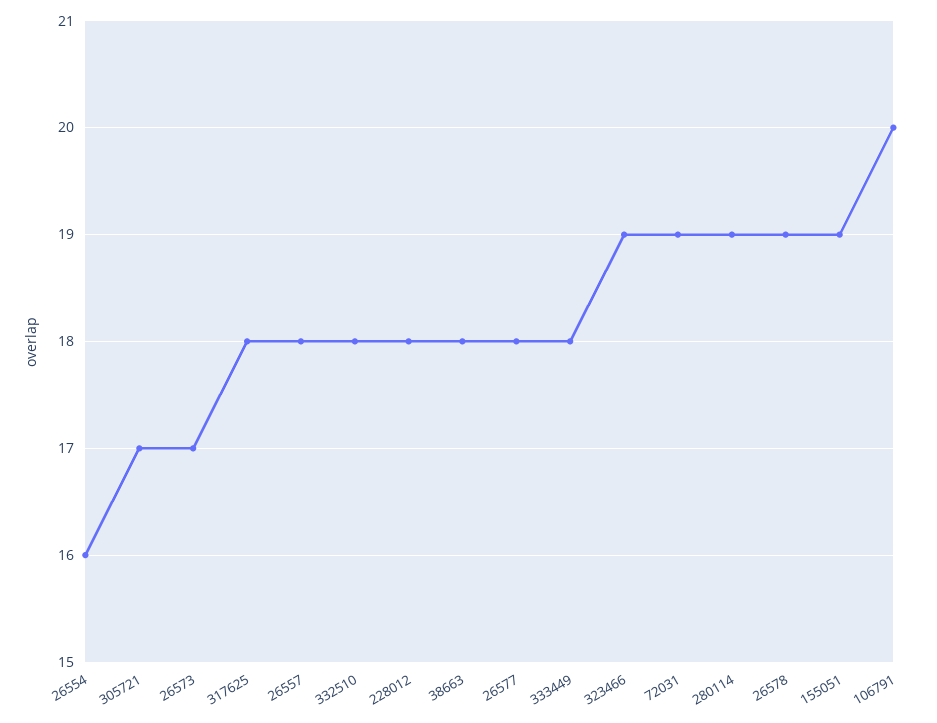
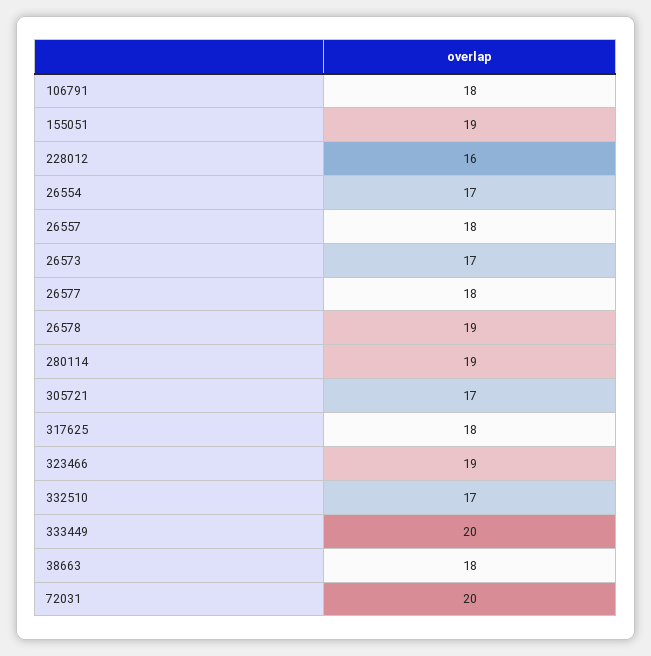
26554: 16 -> 17
332510: 18 -> 17
228012: 18 -> 16
333449: 18 -> 20
72031: 19 -> 20
106791: 20 -> 18

